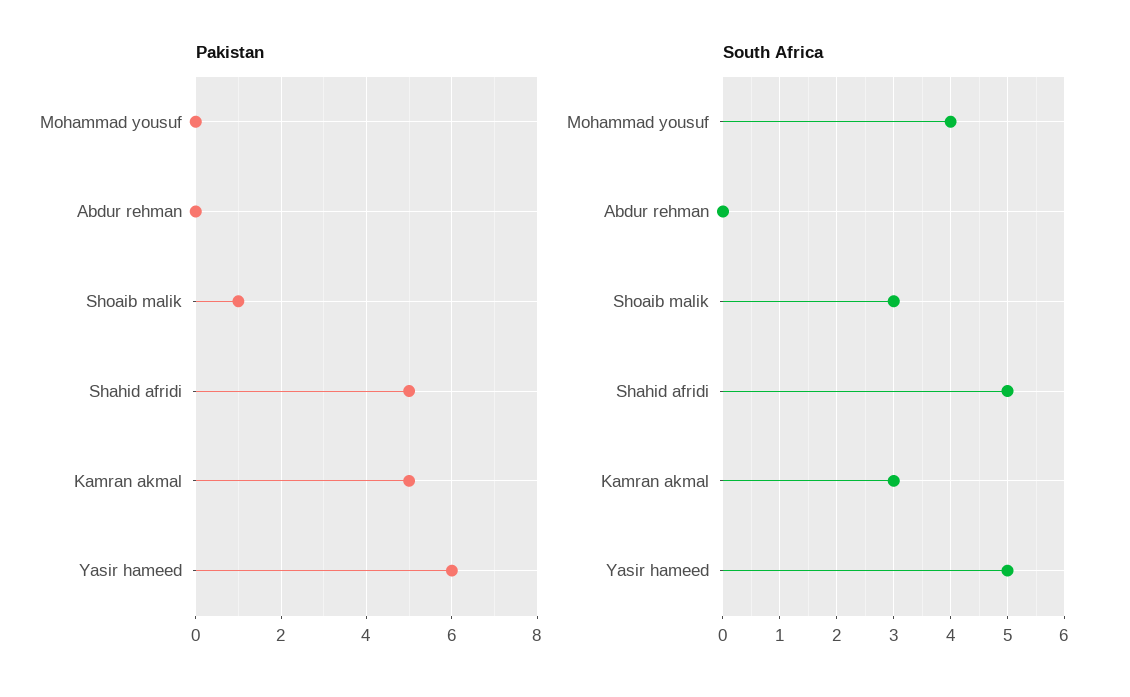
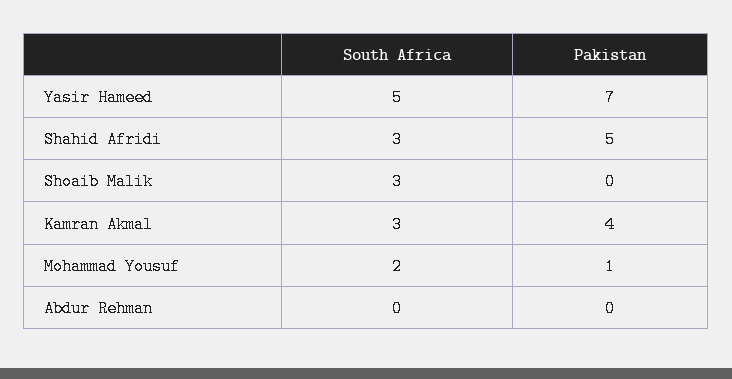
Pakistan, Mohammad yousuf: 0 -> 1
Pakistan, Shoaib malik: 1 -> 0
Pakistan, Kamran akmal: 5 -> 4
Pakistan, Yasir hameed: 6 -> 7
South Africa, Mohammad yousuf: 4 -> 2
South Africa, Shahid afridi: 5 -> 3

